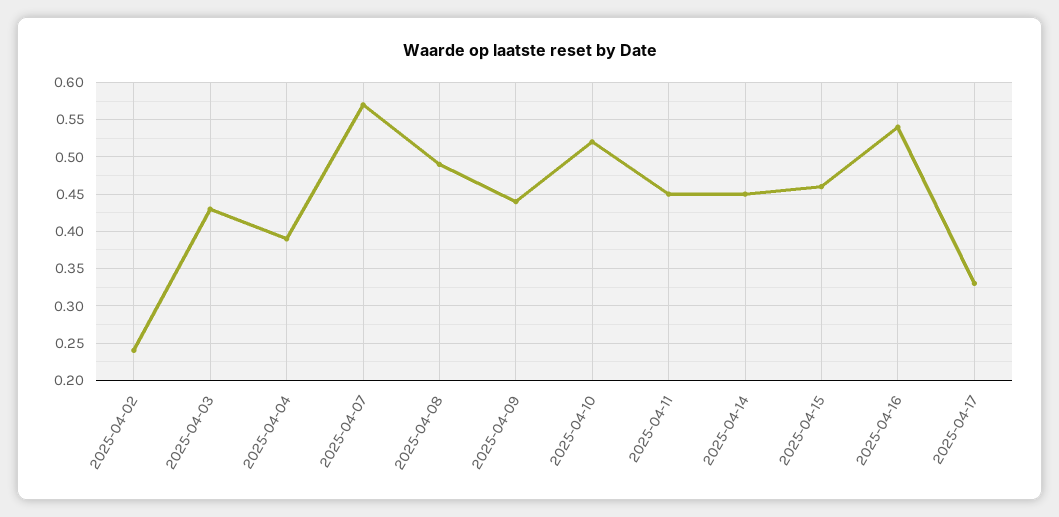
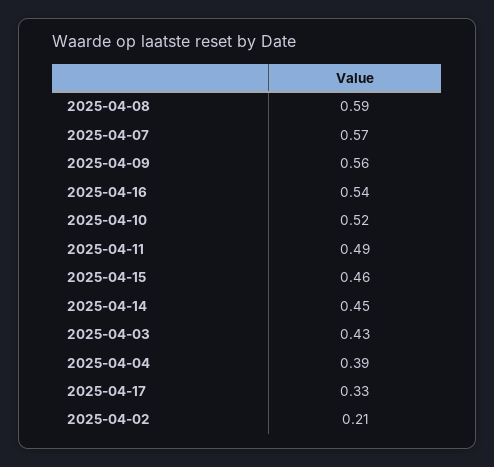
2025-04-02: 0.24 -> 0.21
2025-04-08: 0.49 -> 0.59
2025-04-09: 0.44 -> 0.56
2025-04-11: 0.45 -> 0.49

